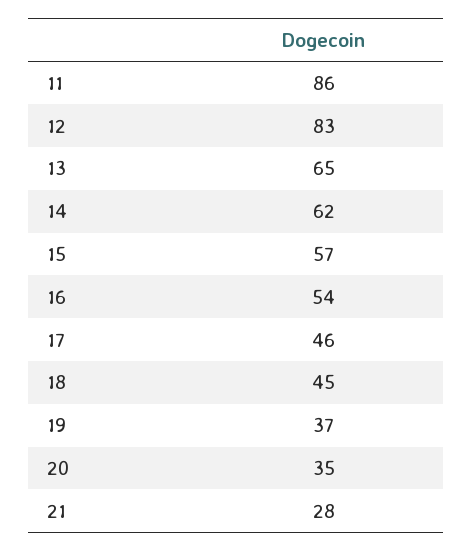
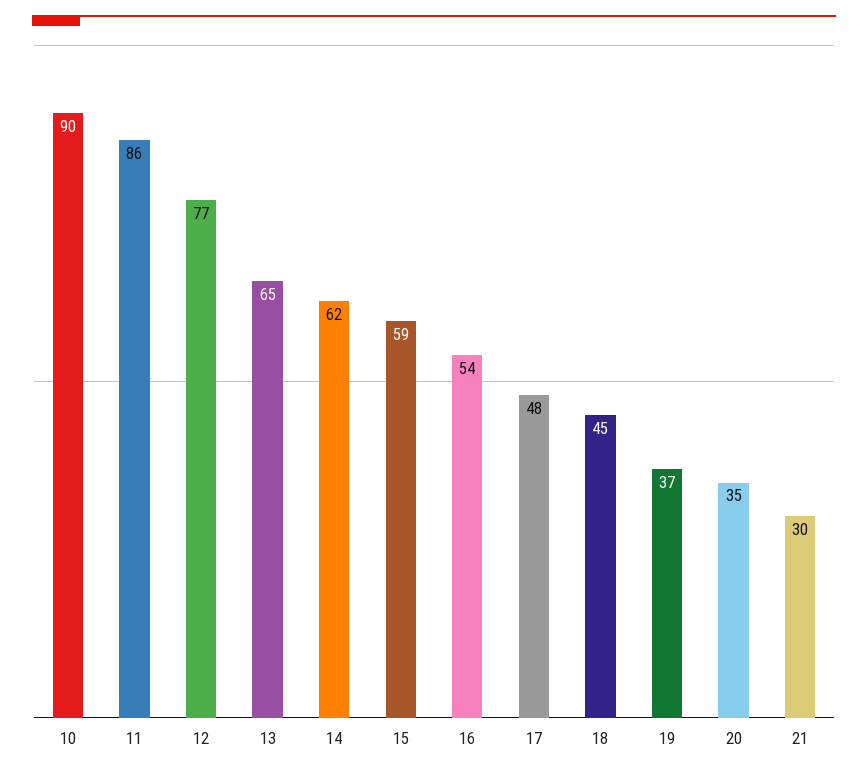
12: 83 -> 77
15: 57 -> 59
17: 46 -> 48
21: 28 -> 30
10: none -> 90

